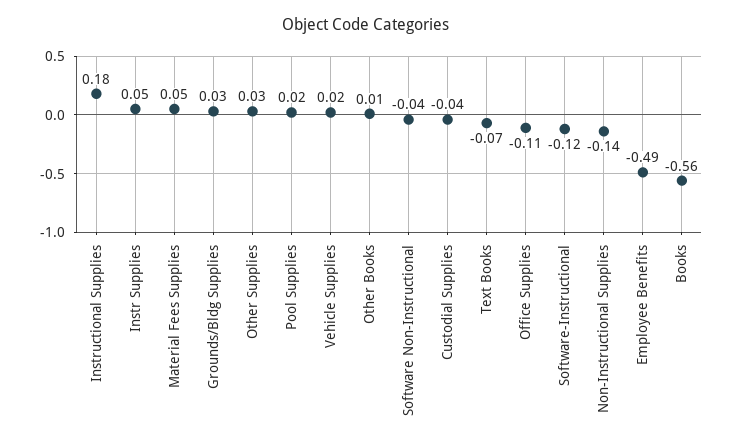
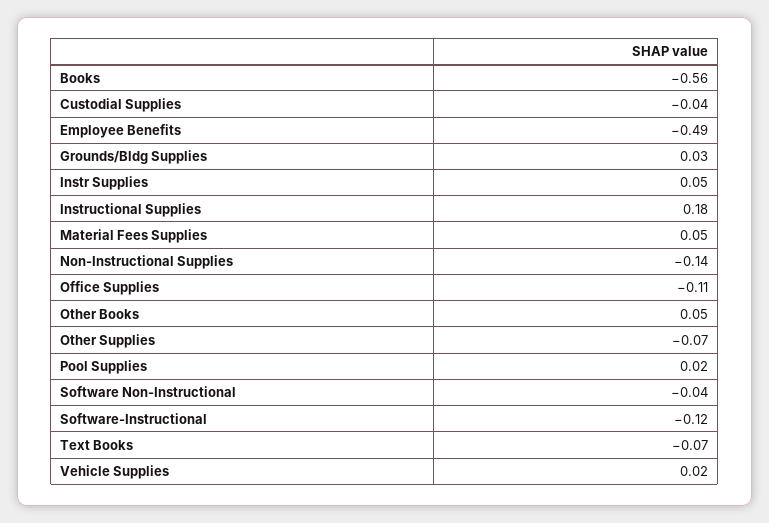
Other Supplies: 0.03 -> -0.07
Other Books: 0.01 -> 0.05

